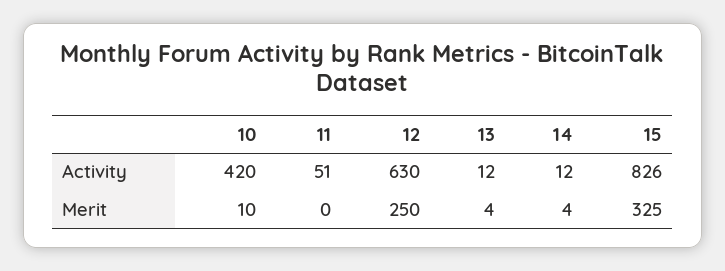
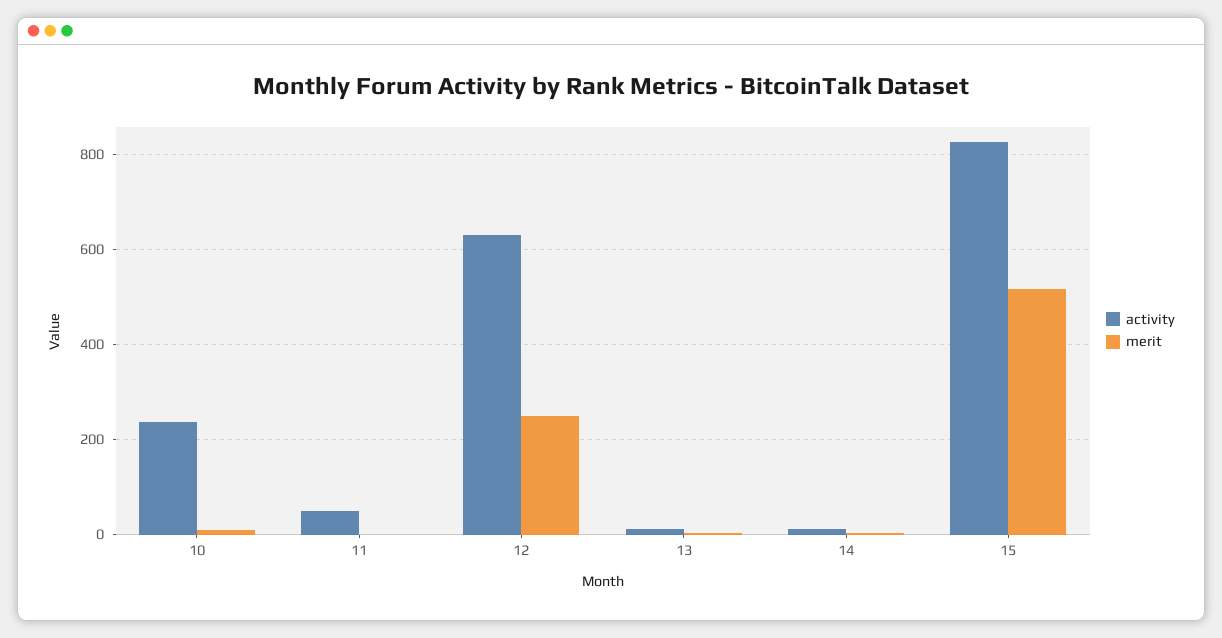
Activity, 10: 420 -> 240
Merit, 15: 325 -> 520

